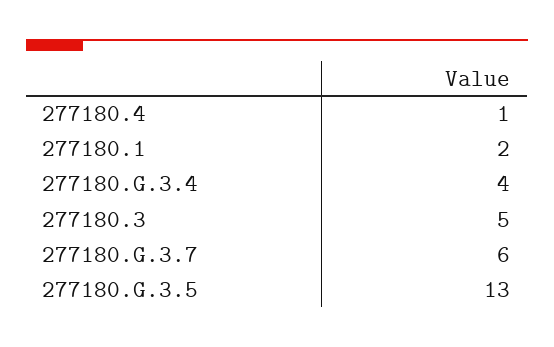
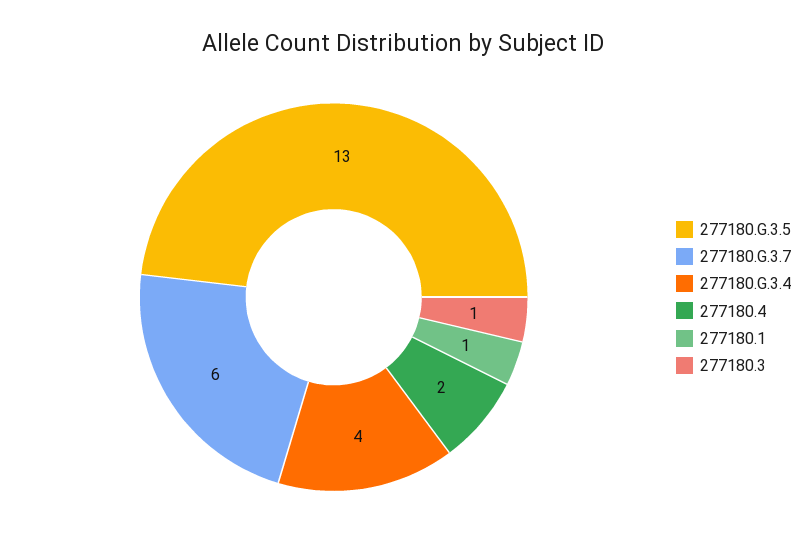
277180.4: 1 -> 2
277180.1: 2 -> 1
277180.3: 5 -> 1

